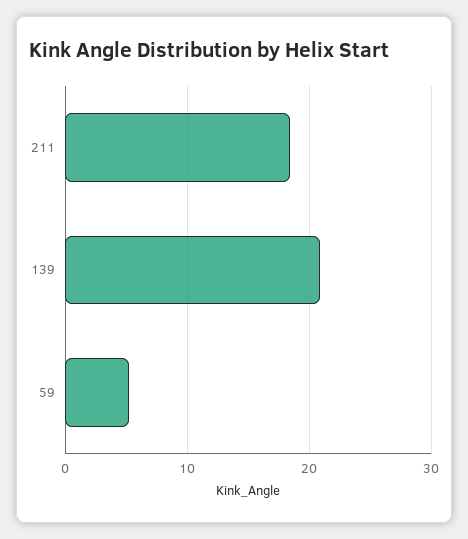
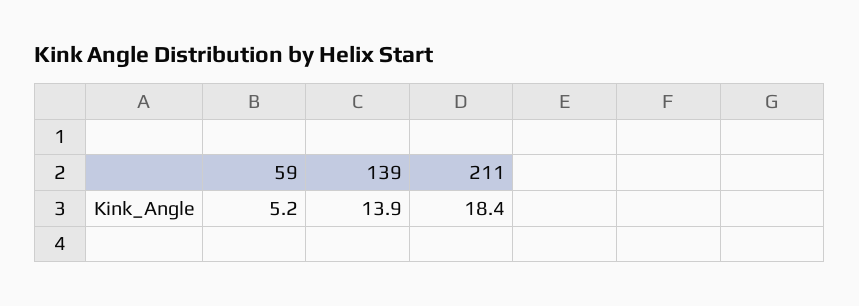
139: 21 -> 13.9

